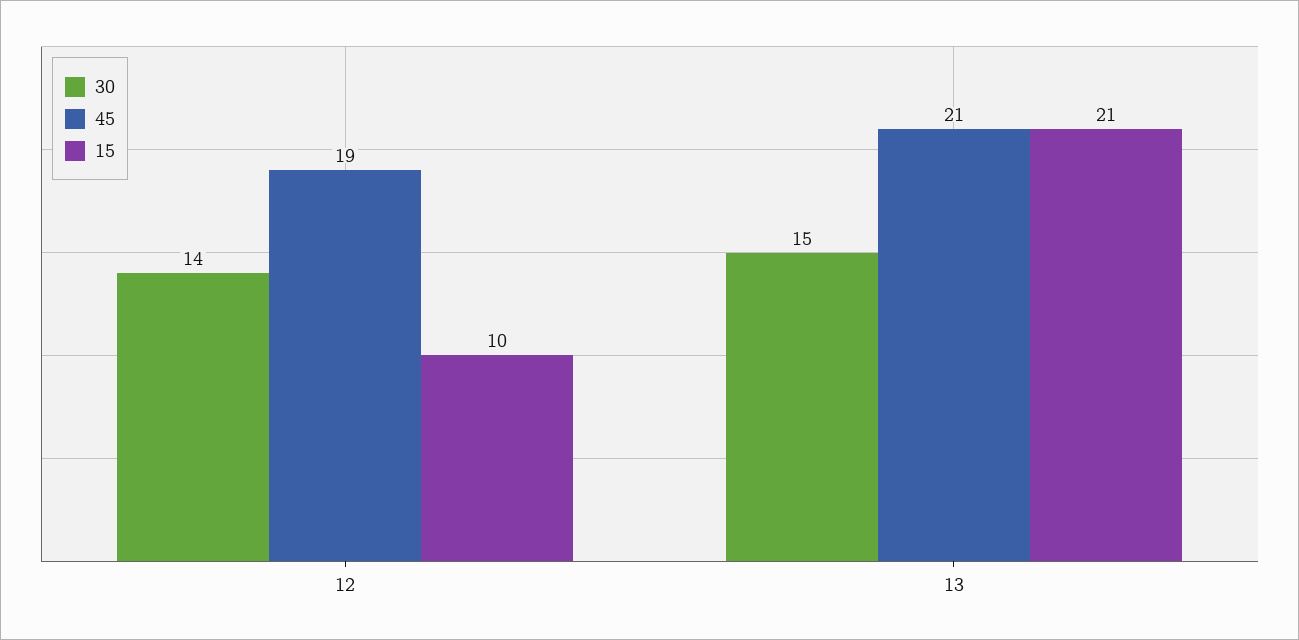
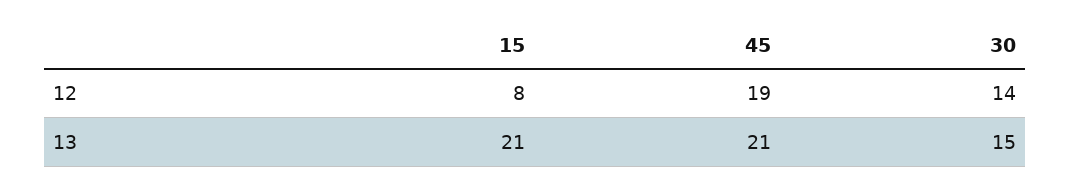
15, 12: 10 -> 8

